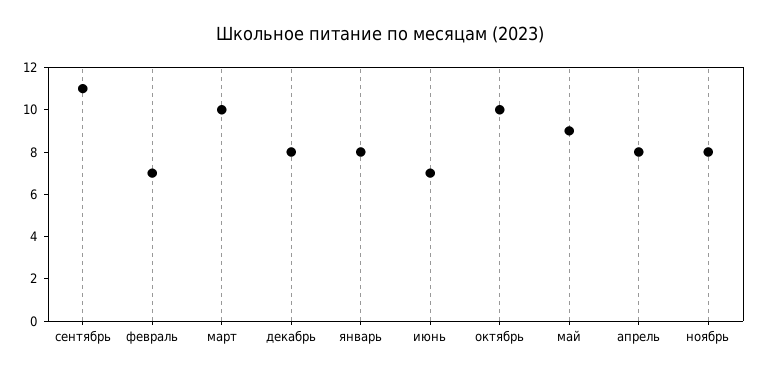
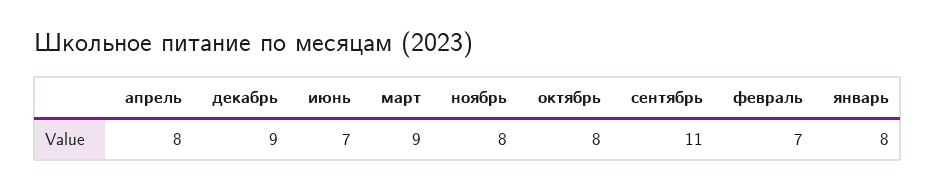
март: 10 -> 9
декабрь: 8 -> 9
октябрь: 10 -> 8
май: 9 -> none

